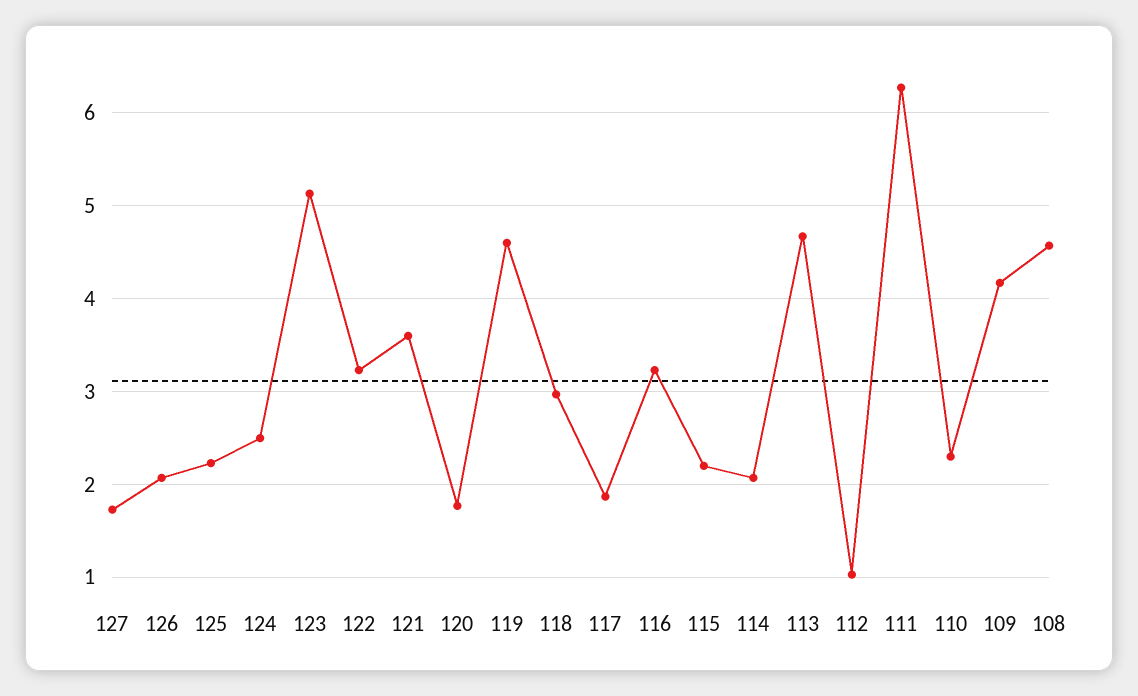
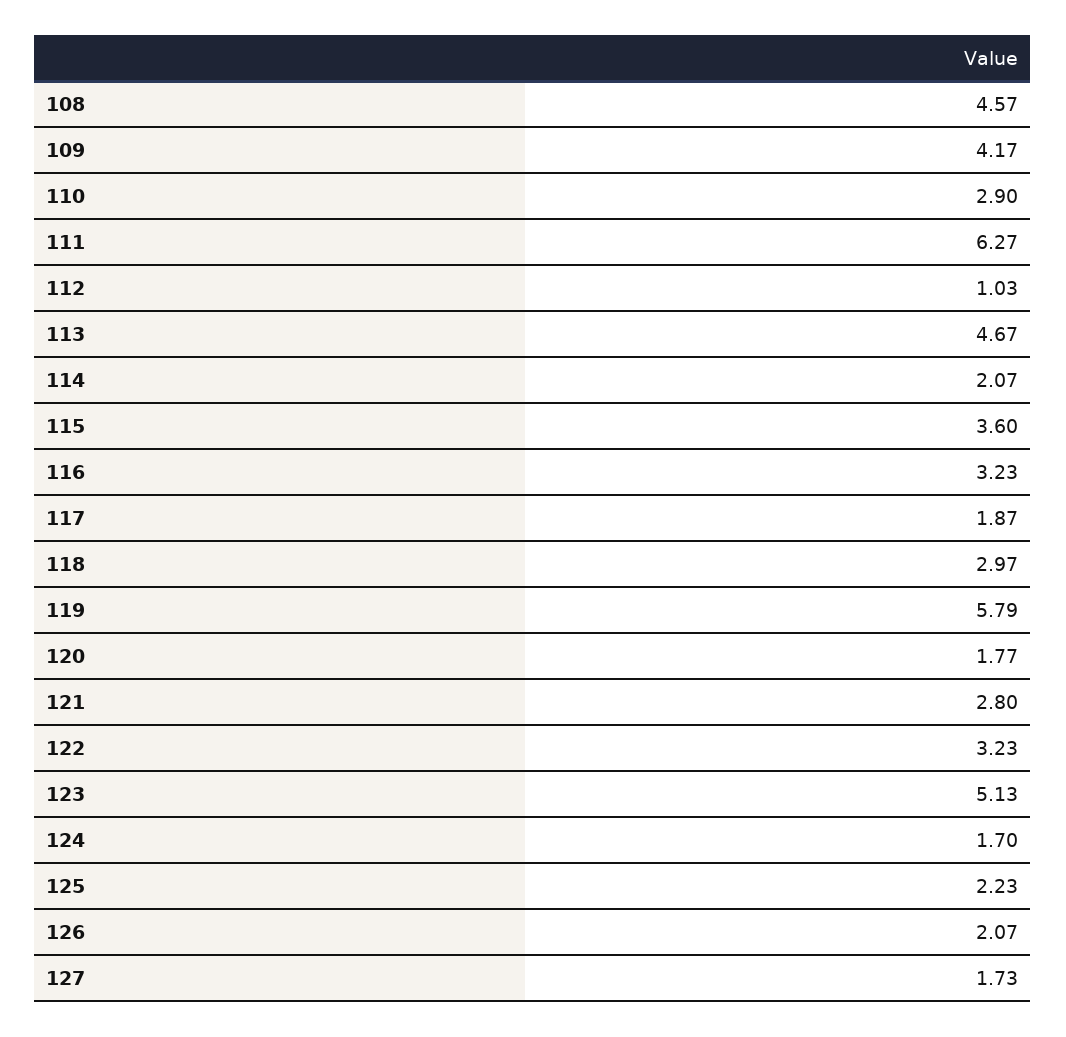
124: 2.5 -> 1.7
121: 3.6 -> 2.8
119: 4.6 -> 5.79
115: 2.2 -> 3.6
110: 2.3 -> 2.9

